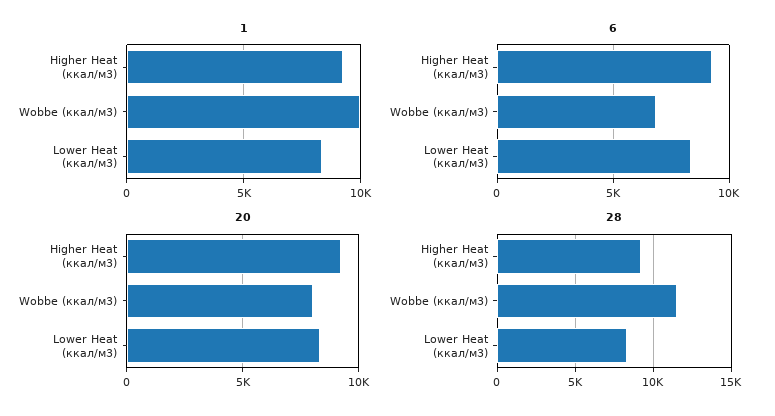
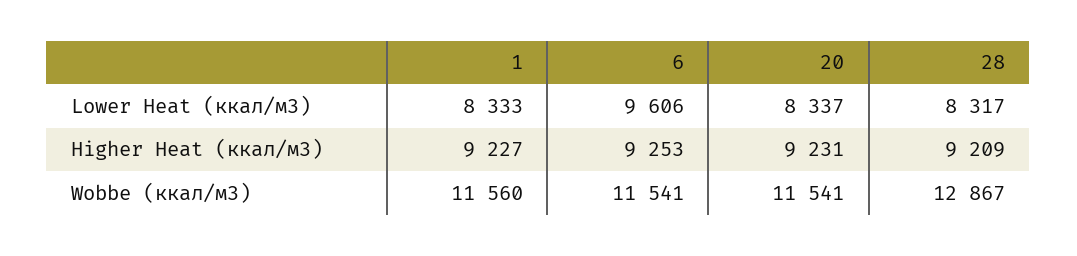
1, Wobbe (ккал/м3): 10000 -> 11560
6, Wobbe (ккал/м3): 7000 -> 11541
6, Lower Heat (ккал/м3): 8500 -> 9606
20, Wobbe (ккал/м3): 8000 -> 11541
28, Wobbe (ккал/м3): 11500 -> 12867

